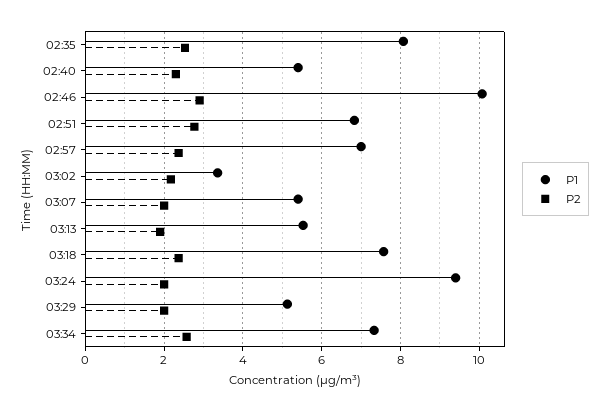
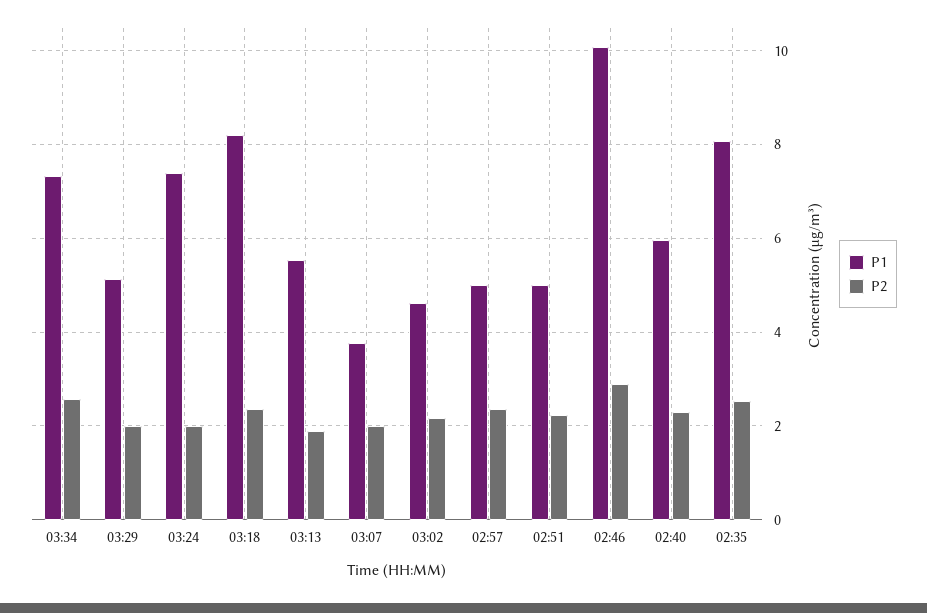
P1, 02:40: 5.4 -> 6
P1, 02:51: 6.8 -> 5
P2, 02:51: 2.8 -> 2.2
P1, 02:57: 7 -> 5
P1, 03:02: 3.4 -> 4.6
P1, 03:07: 5.4 -> 3.8
P1, 03:18: 7.6 -> 8.2
P1, 03:24: 9.4 -> 7.4

